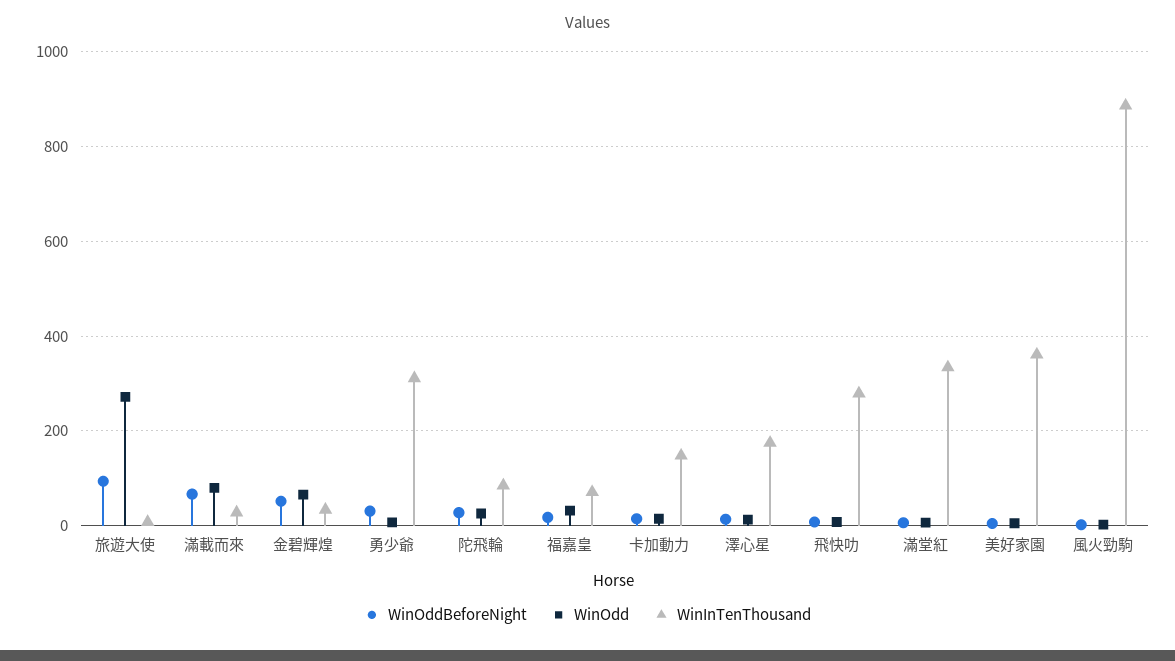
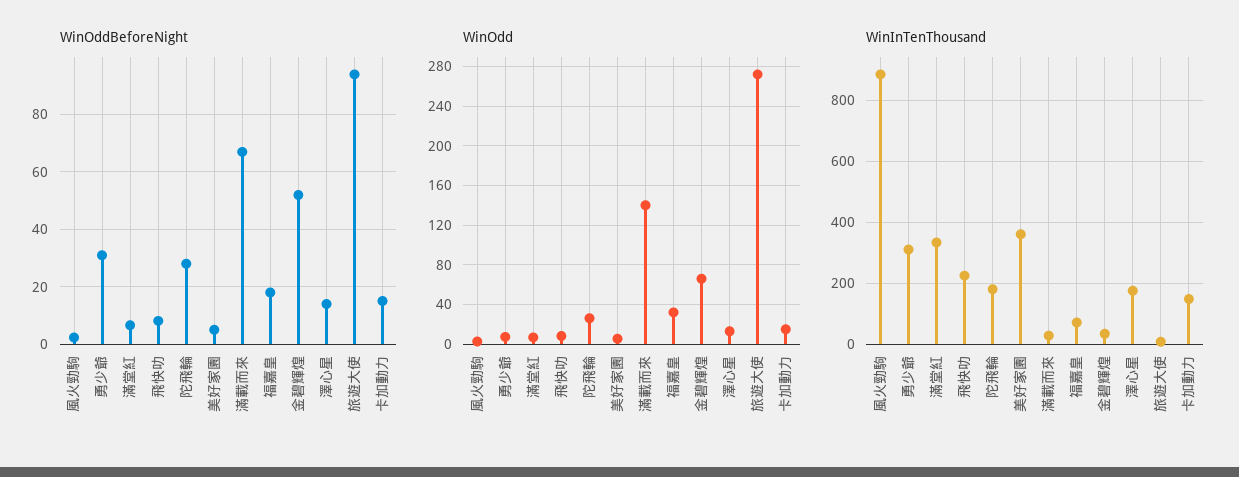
WinOdd, 滿載而來: 80 -> 140
WinInTenThousand, 陀飛輪: 80 -> 180
WinInTenThousand, 飛快叻: 280 -> 220

